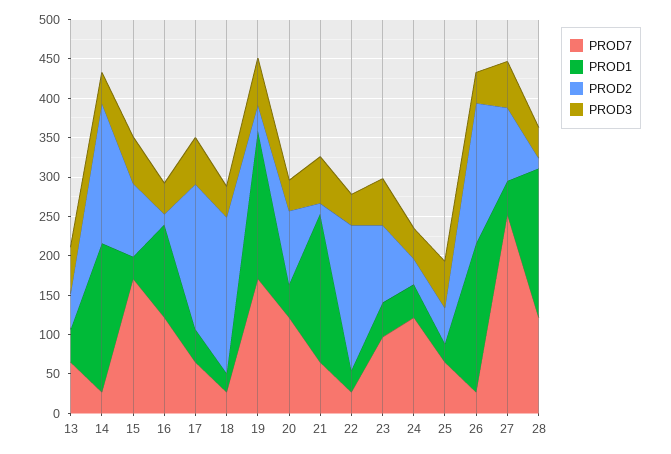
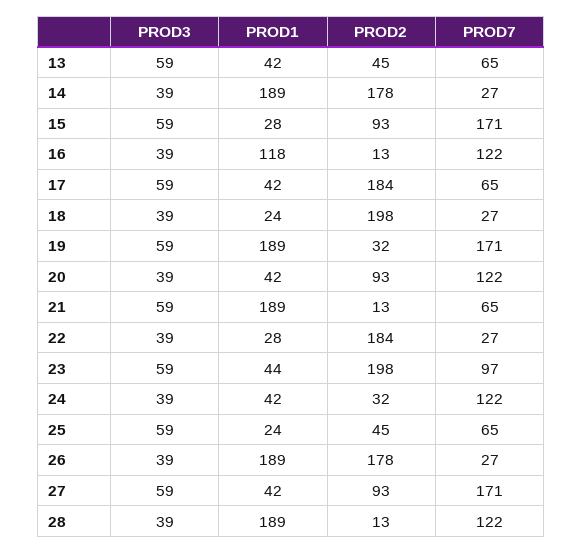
PROD2, 23: 100 -> 198
PROD7, 27: 250 -> 171

